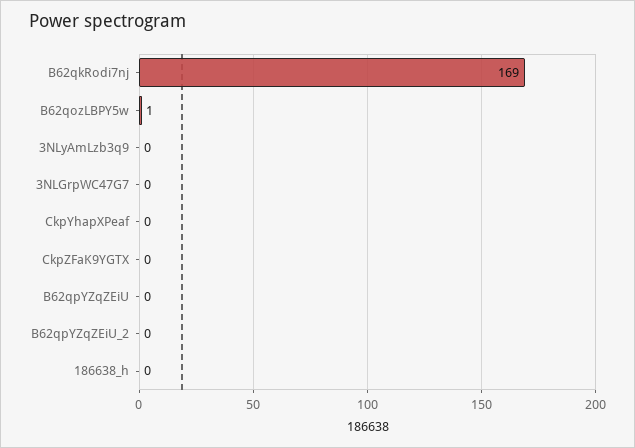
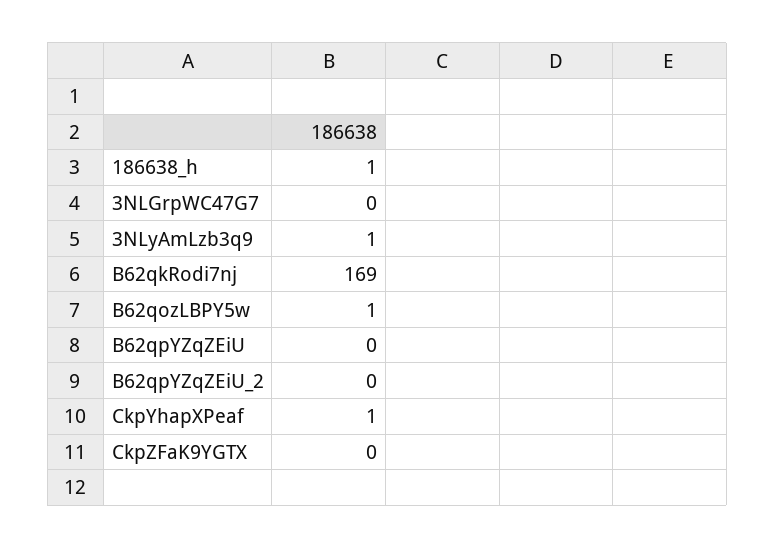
3NLyAmLzb3q9: 0 -> 1
CkpYhapXPeaf: 0 -> 1
186638_h: 0 -> 1

